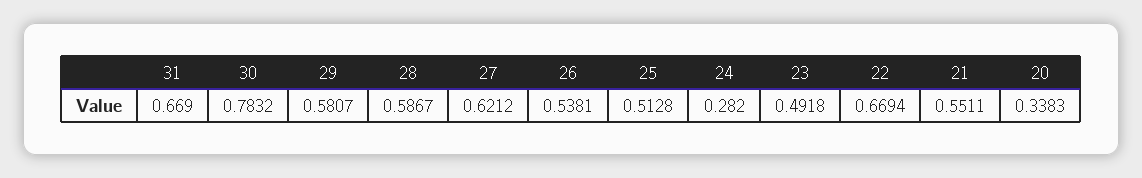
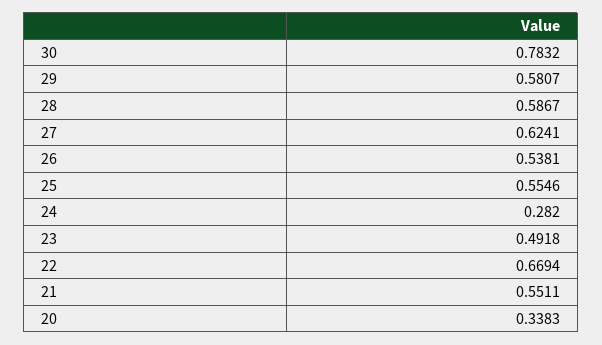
31: 0.669 -> none
27: 0.6212 -> 0.6241
25: 0.5128 -> 0.5546

